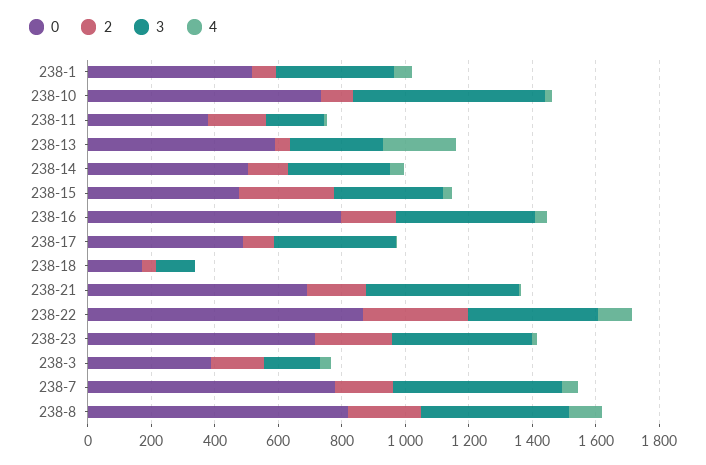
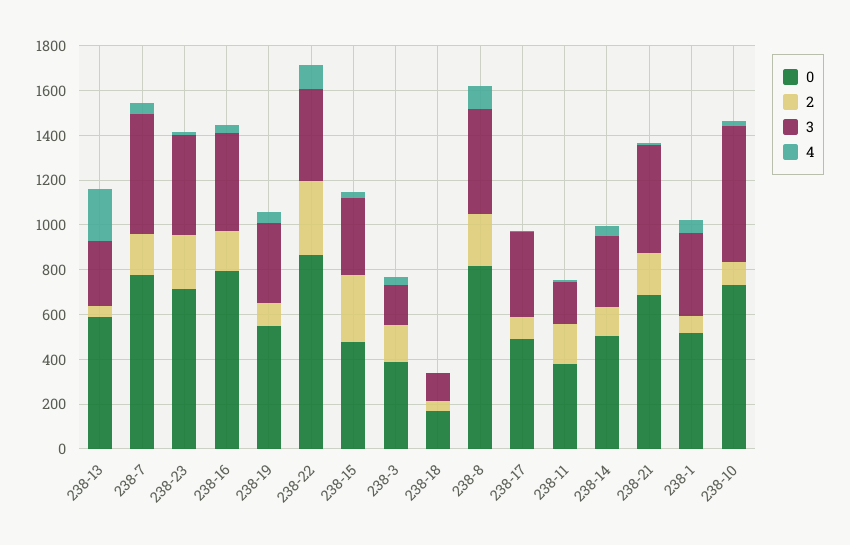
0, 238-19: none -> 550
2, 238-19: none -> 100
3, 238-19: none -> 350
4, 238-19: none -> 50

